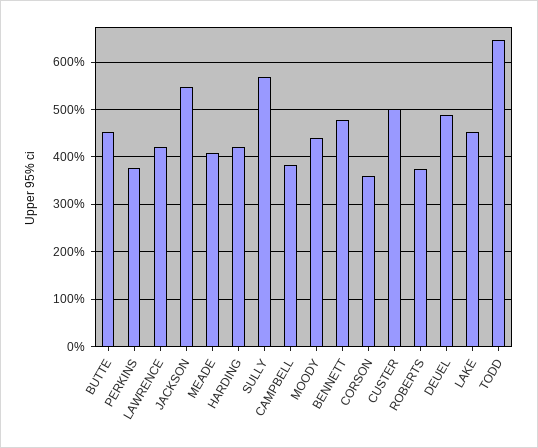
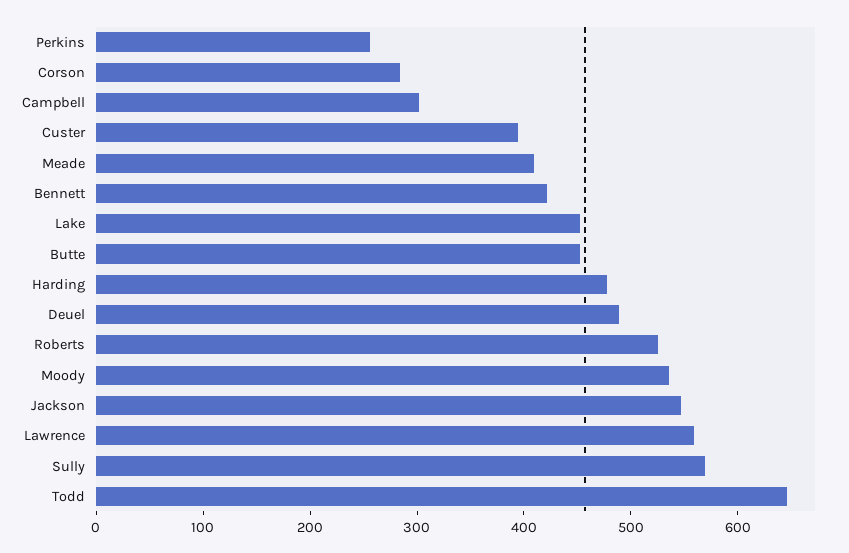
PERKINS: 380 -> 260
LAWRENCE: 420 -> 560
HARDING: 420 -> 480
CAMPBELL: 380 -> 300
MOODY: 440 -> 540
BENNETT: 480 -> 420
CORSON: 360 -> 280
CUSTER: 500 -> 400
ROBERTS: 380 -> 520

